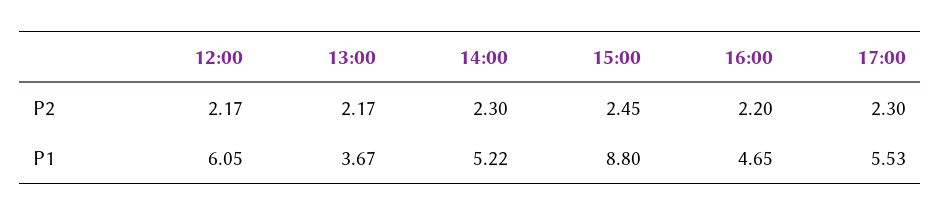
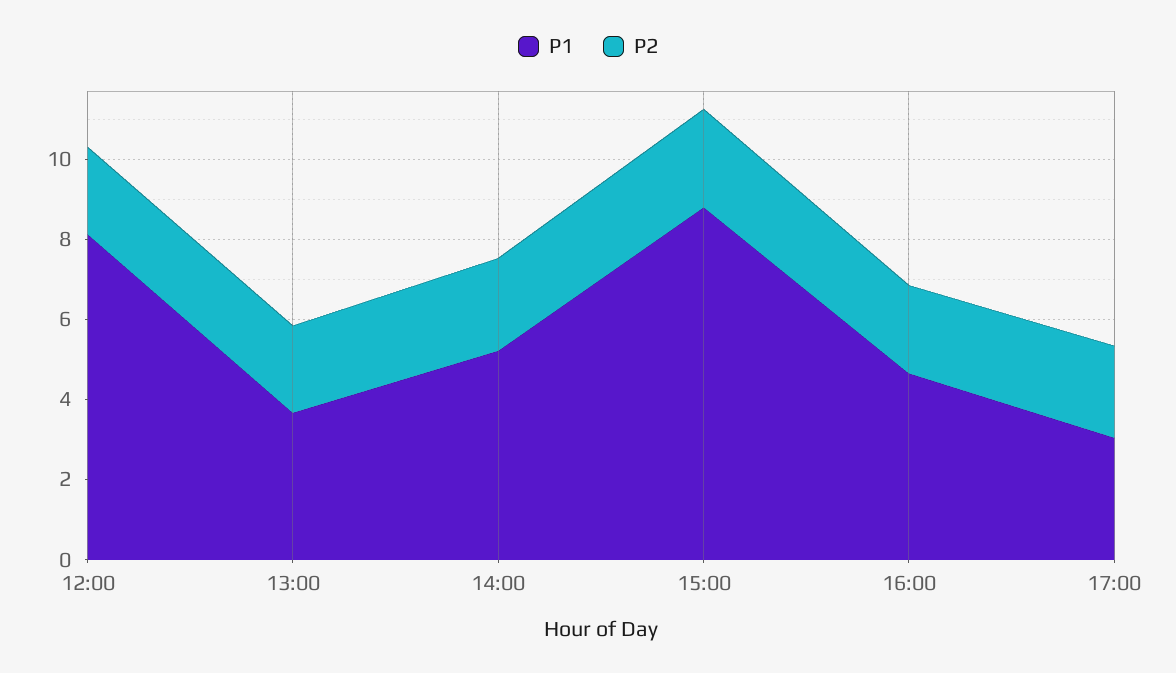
P1, 12:00: 6.05 -> 8
P1, 17:00: 5.53 -> 3

